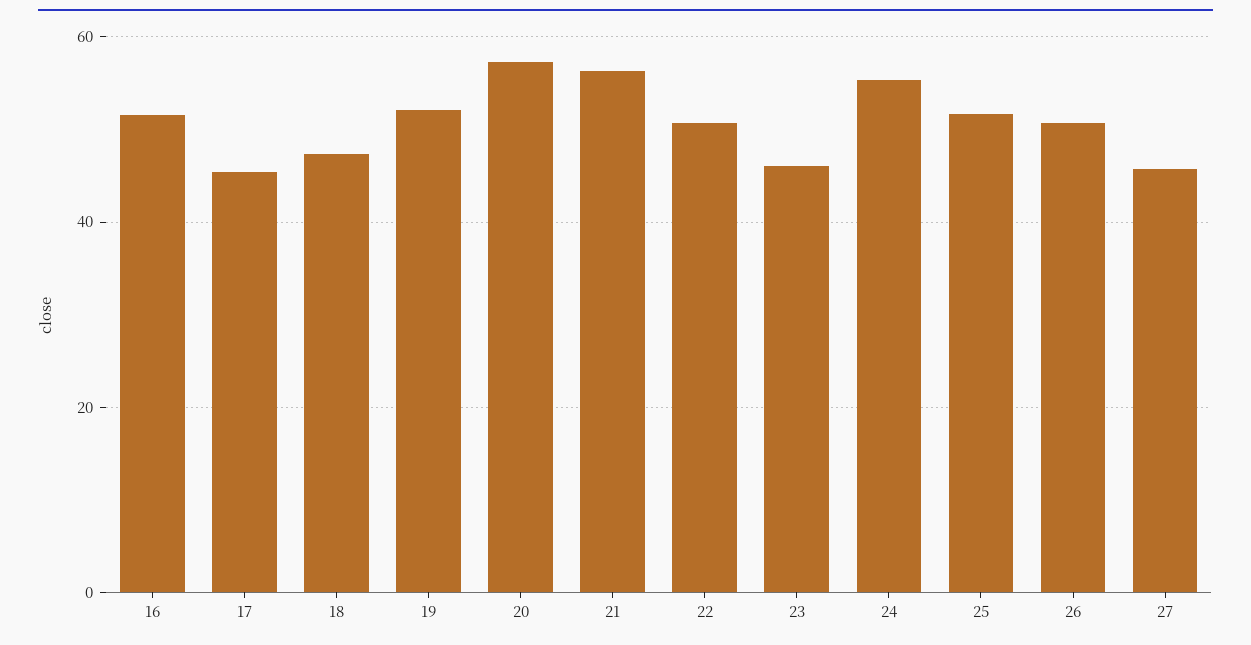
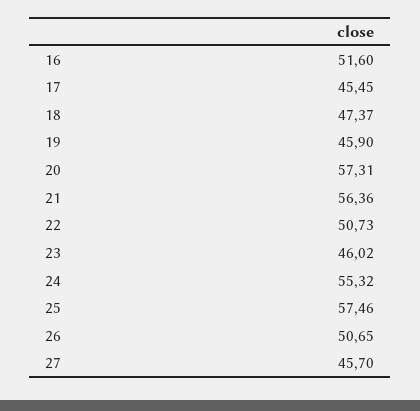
19: 52 -> 45.9
25: 52 -> 57.46

